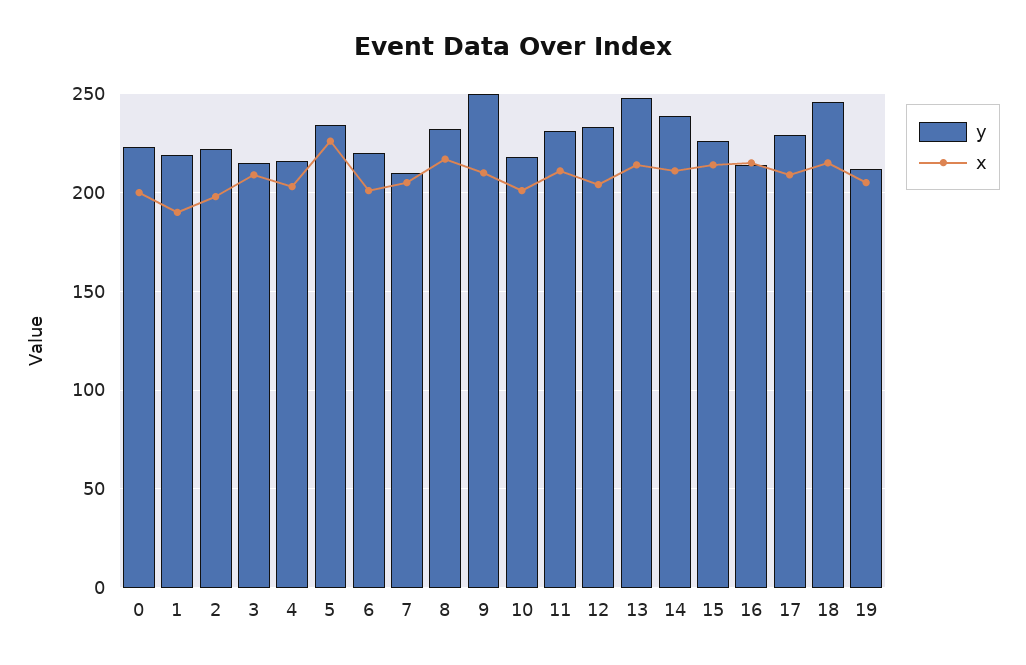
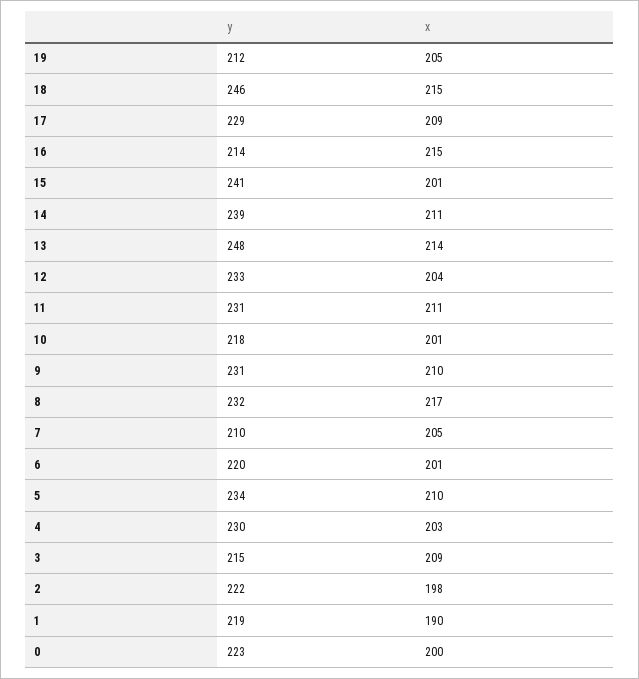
y, 4: 215 -> 230
x, 5: 225 -> 210
y, 9: 250 -> 231
y, 15: 225 -> 241
x, 15: 215 -> 201

